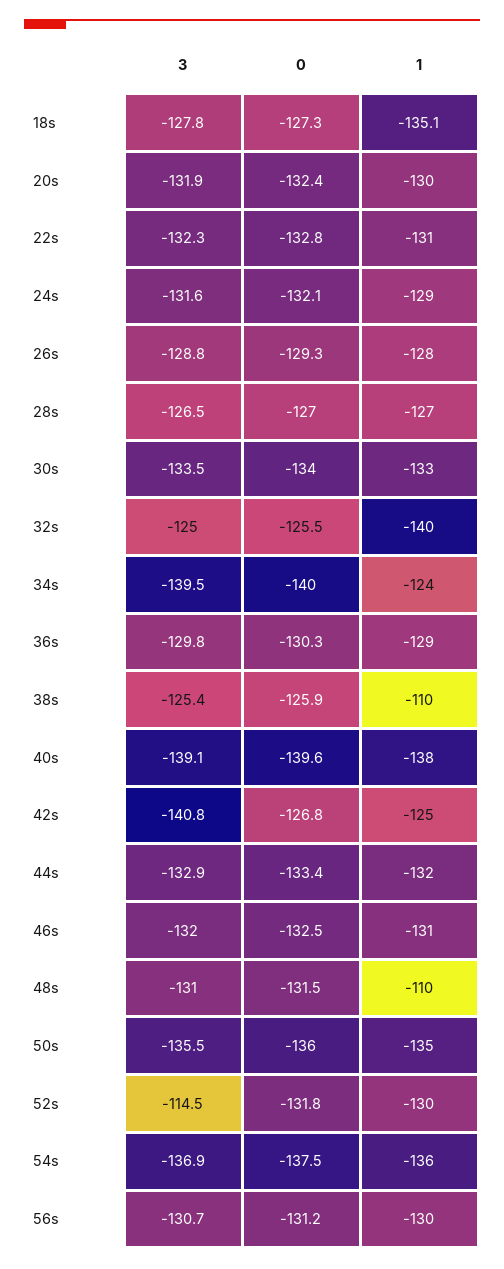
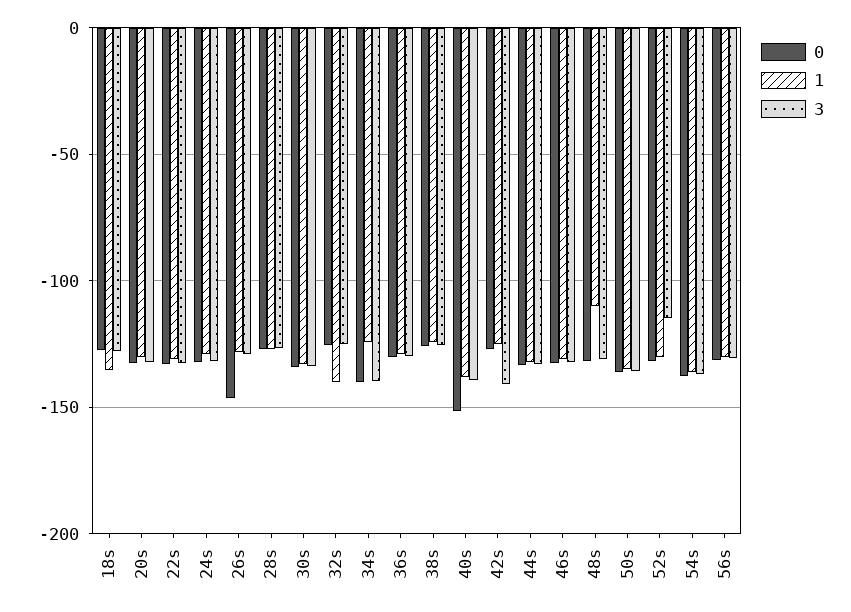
0, 26s: -129.3 -> -145
1, 38s: -110 -> -125
0, 40s: -139.6 -> -150

